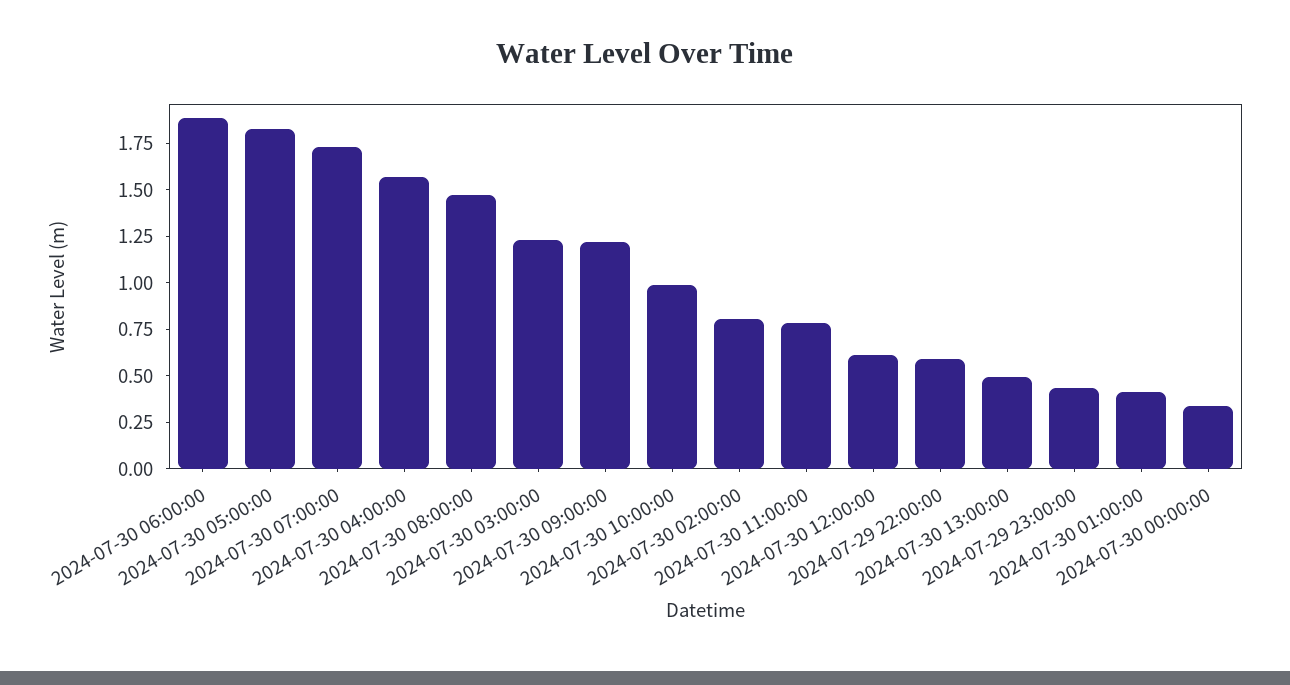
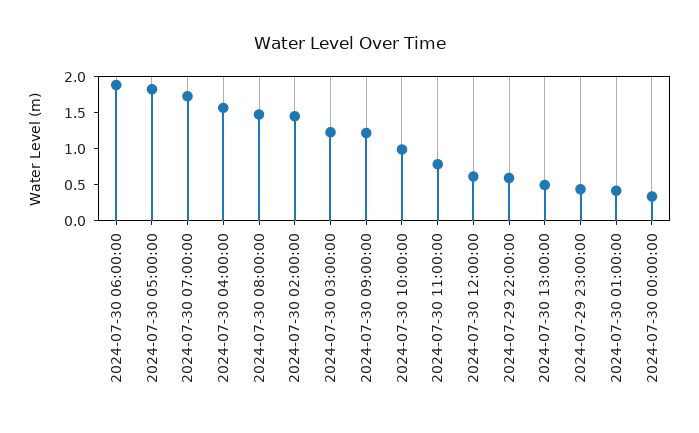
2024-07-30 02:00:00: 0.8 -> 1.5

